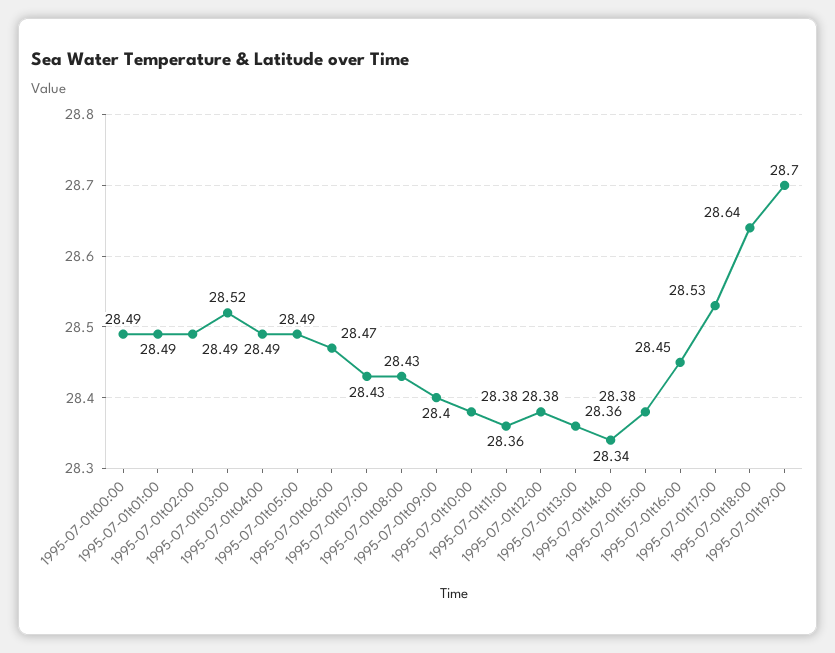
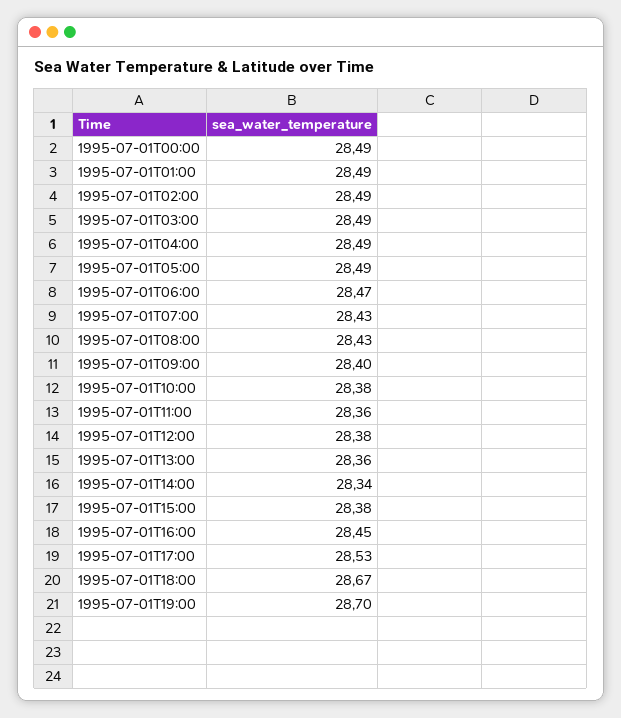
1995-07-01t03:00: 28.52 -> 28.49
1995-07-01t18:00: 28.64 -> 28.67

